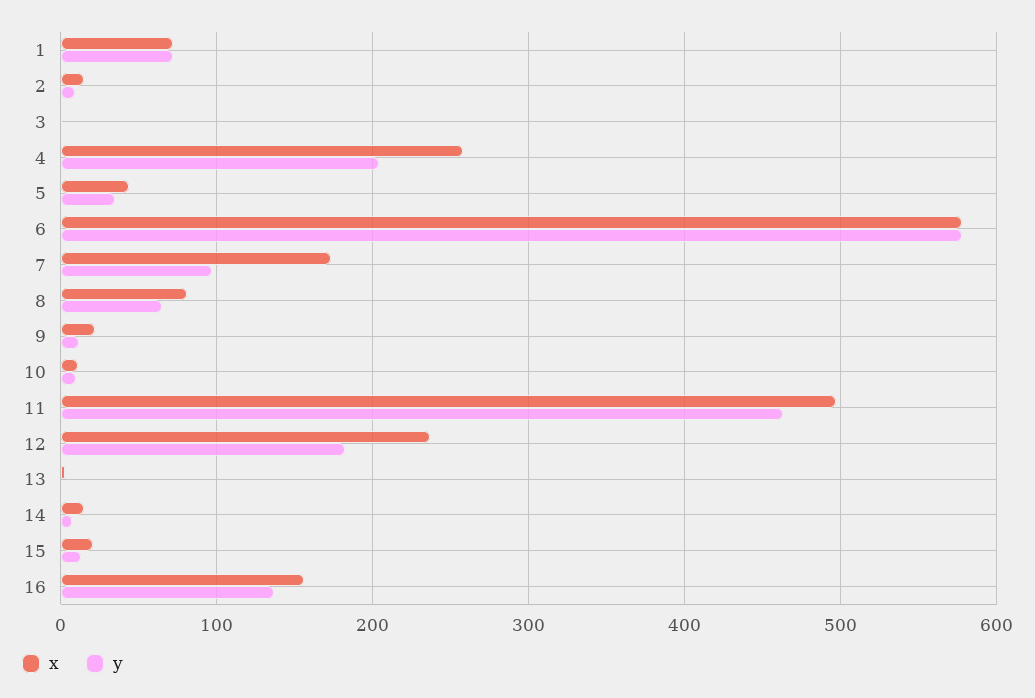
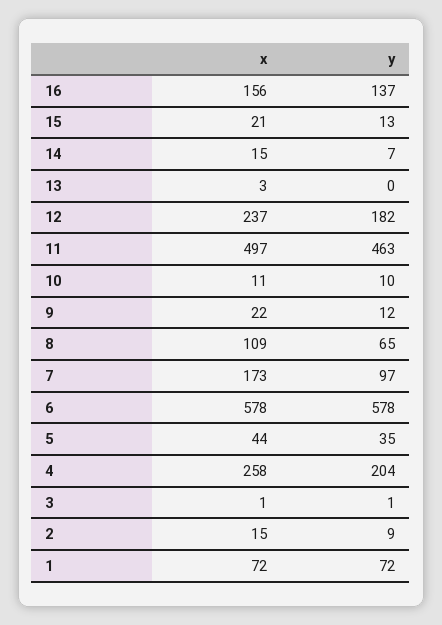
x, 8: 80 -> 109

